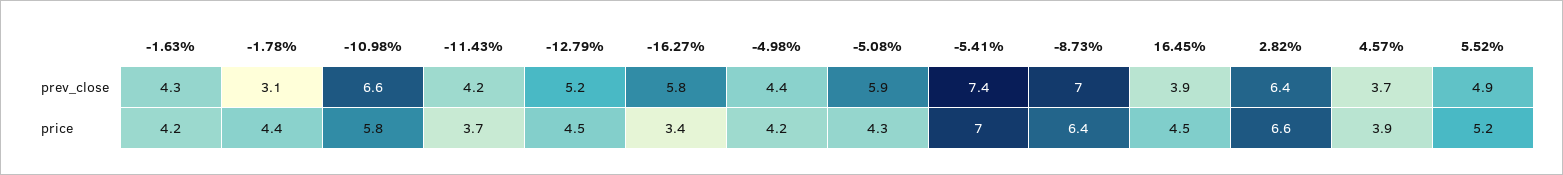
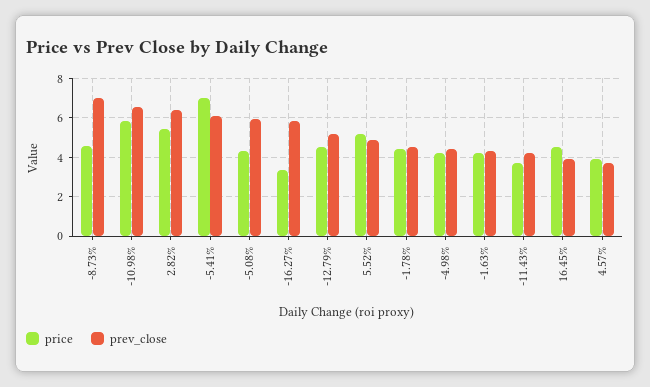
prev_close, -1.78%: 3.1 -> 4.5
prev_close, -5.41%: 7.4 -> 6
price, -8.73%: 6.4 -> 4.5
price, 2.82%: 6.6 -> 5.5

